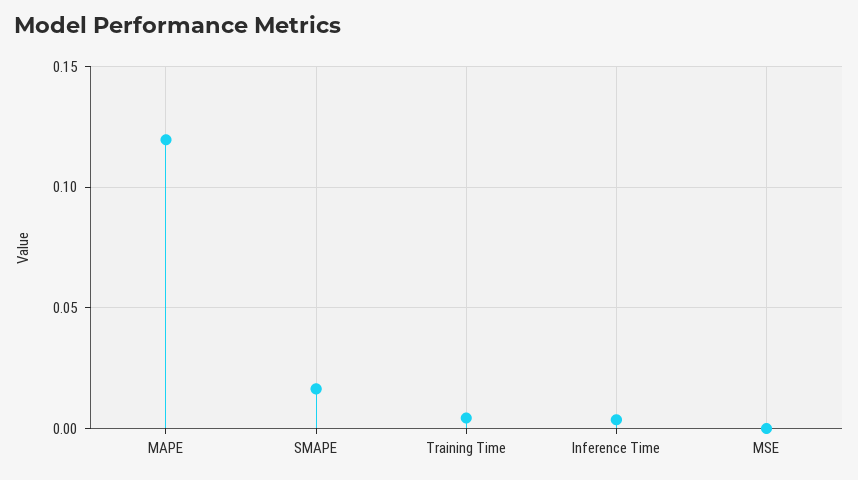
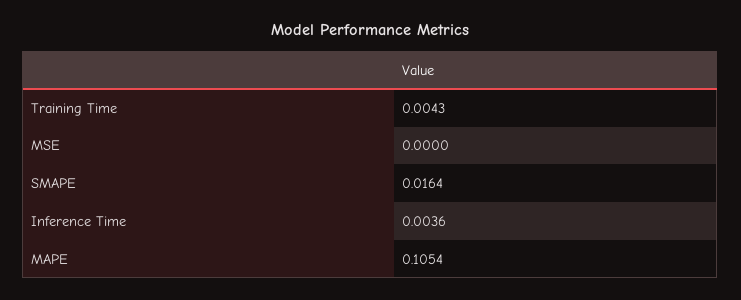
MAPE: 0.12 -> 0.1054

